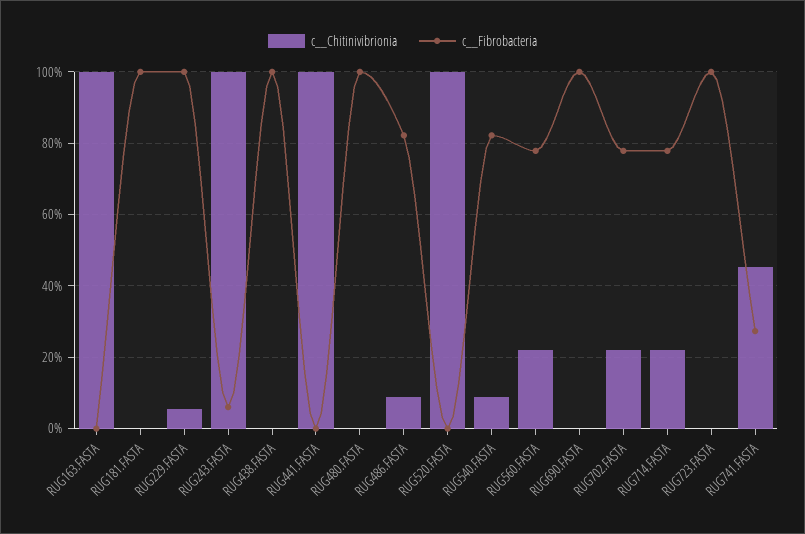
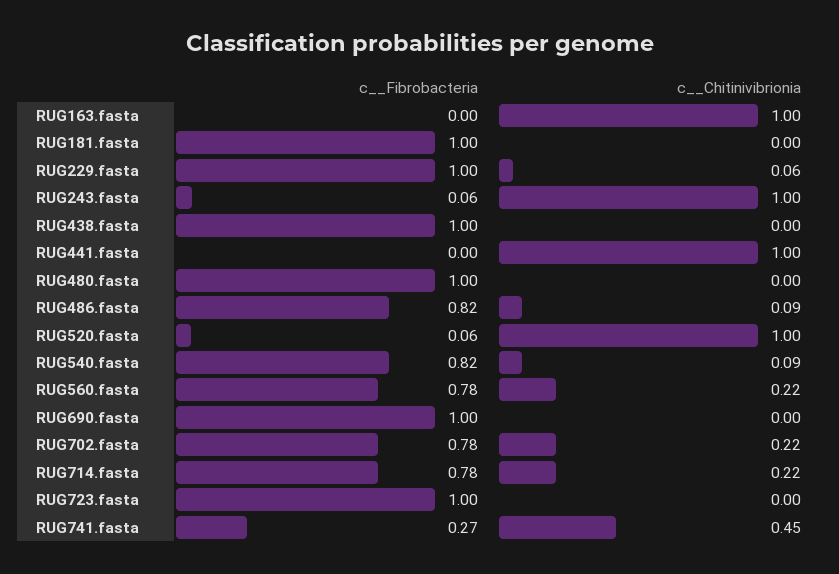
c__Fibrobacteria, RUG520.FASTA: 0 -> 0.06

